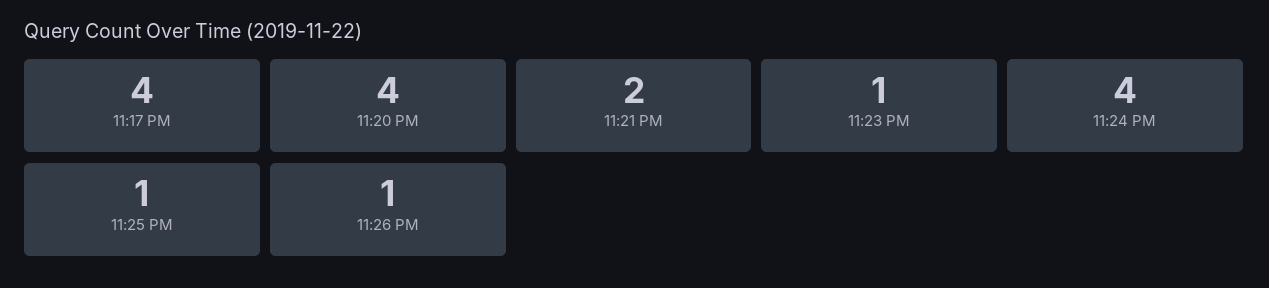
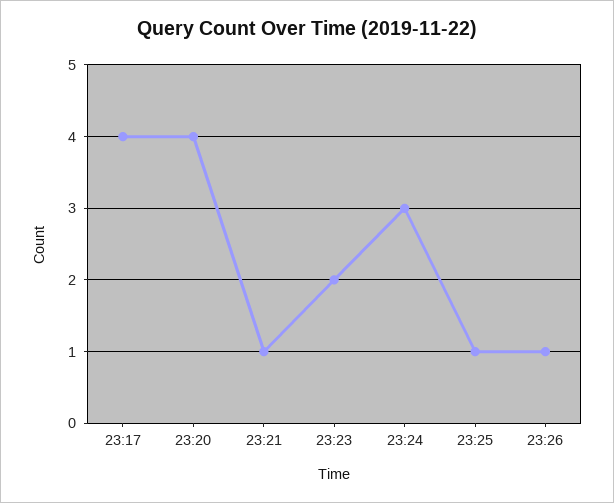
11:21 PM: 2 -> 1
11:23 PM: 1 -> 2
11:24 PM: 4 -> 3

